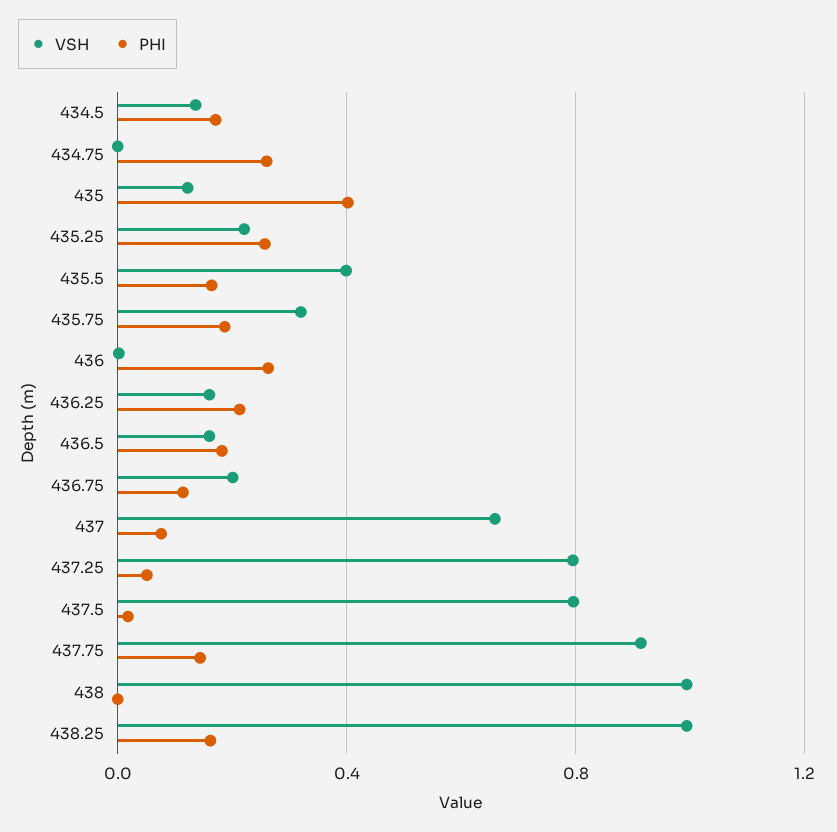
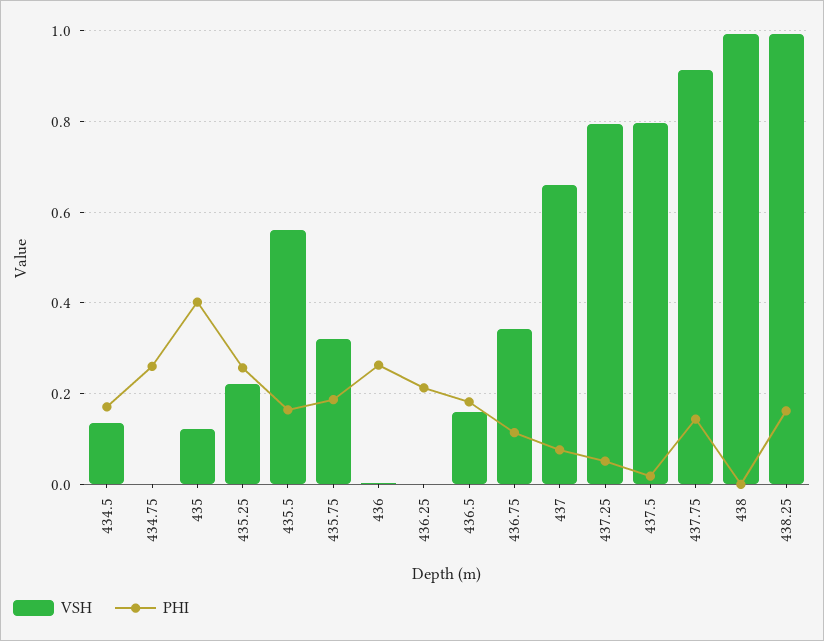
VSH, 435.5: 0.4 -> 0.56
VSH, 436.25: 0.15 -> 0
VSH, 436.75: 0.2 -> 0.34

